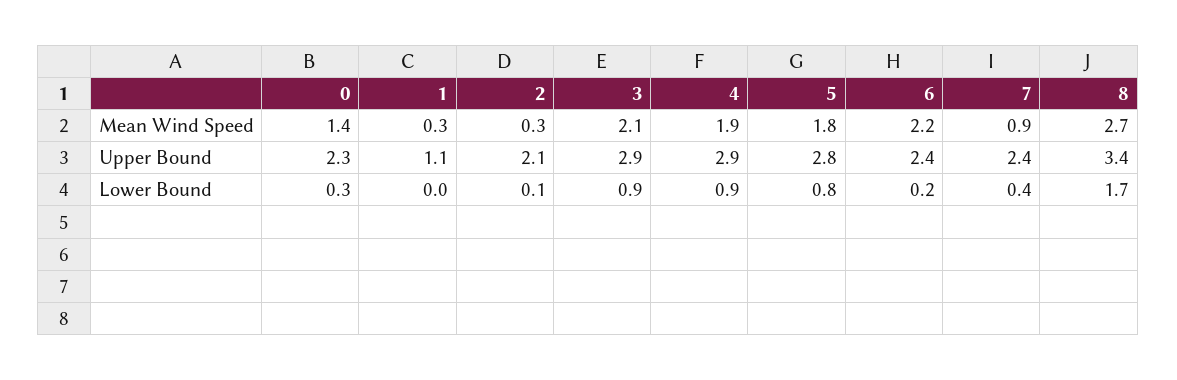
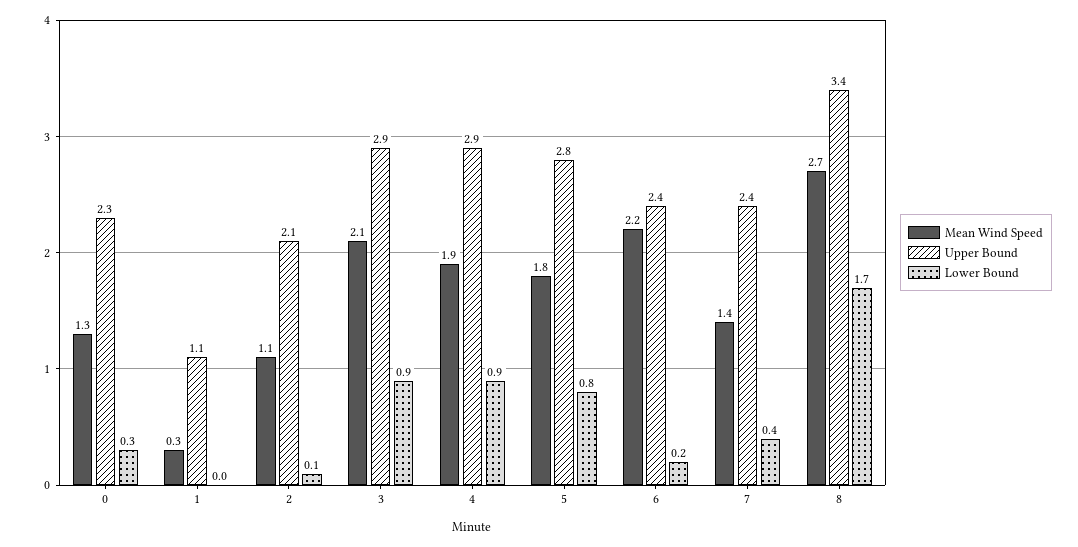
Mean Wind Speed, 0: 1.4 -> 1.3
Mean Wind Speed, 2: 0.3 -> 1.1
Mean Wind Speed, 7: 0.9 -> 1.4

